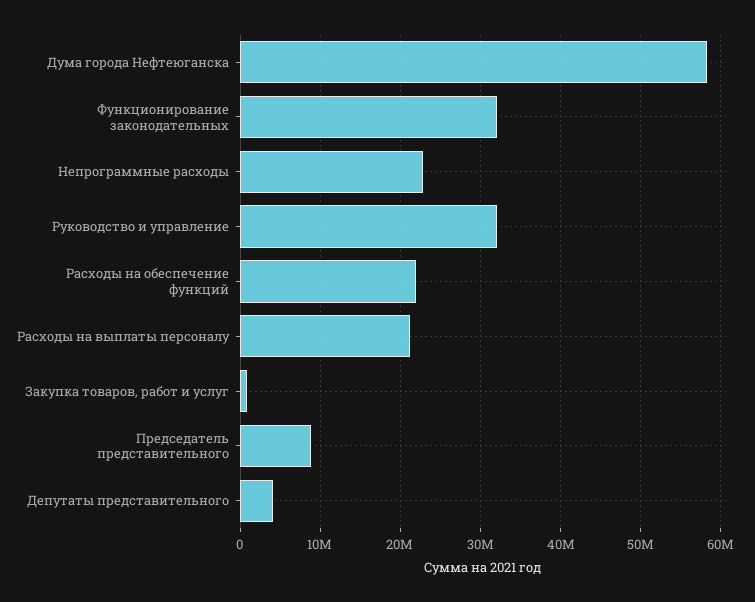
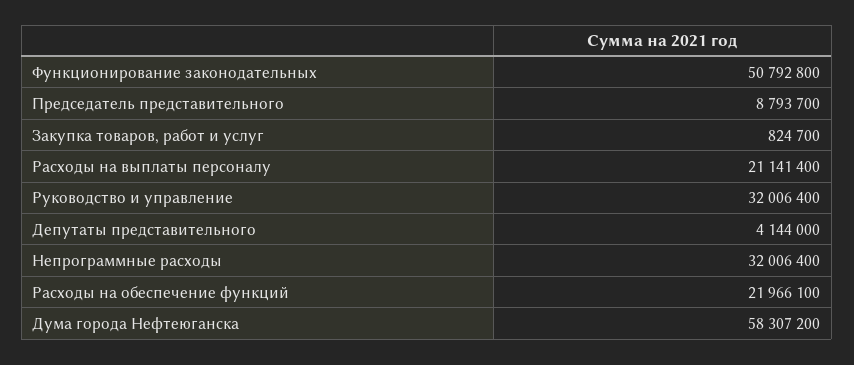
Функционирование законодательных: 32000000 -> 50792800
Непрограммные расходы: 23000000 -> 32006400

